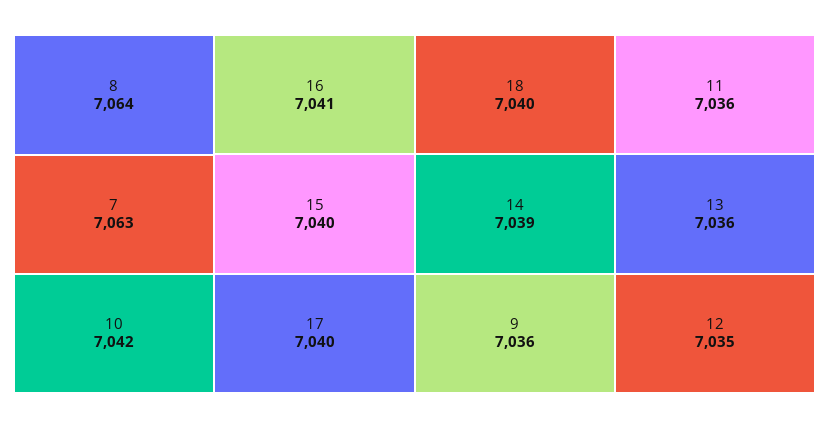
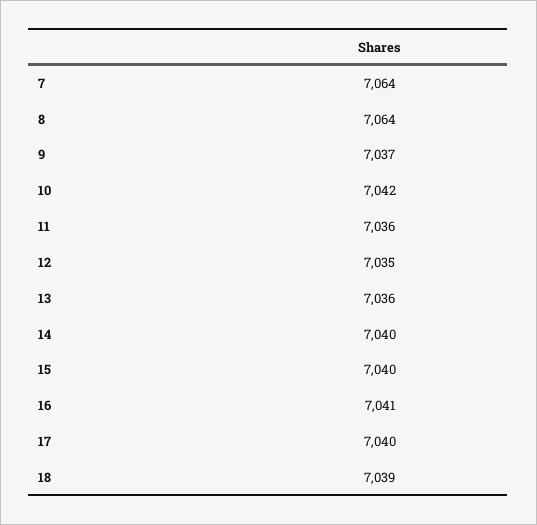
7: 7063 -> 7064
18: 7040 -> 7039
14: 7039 -> 7040
9: 7036 -> 7037

